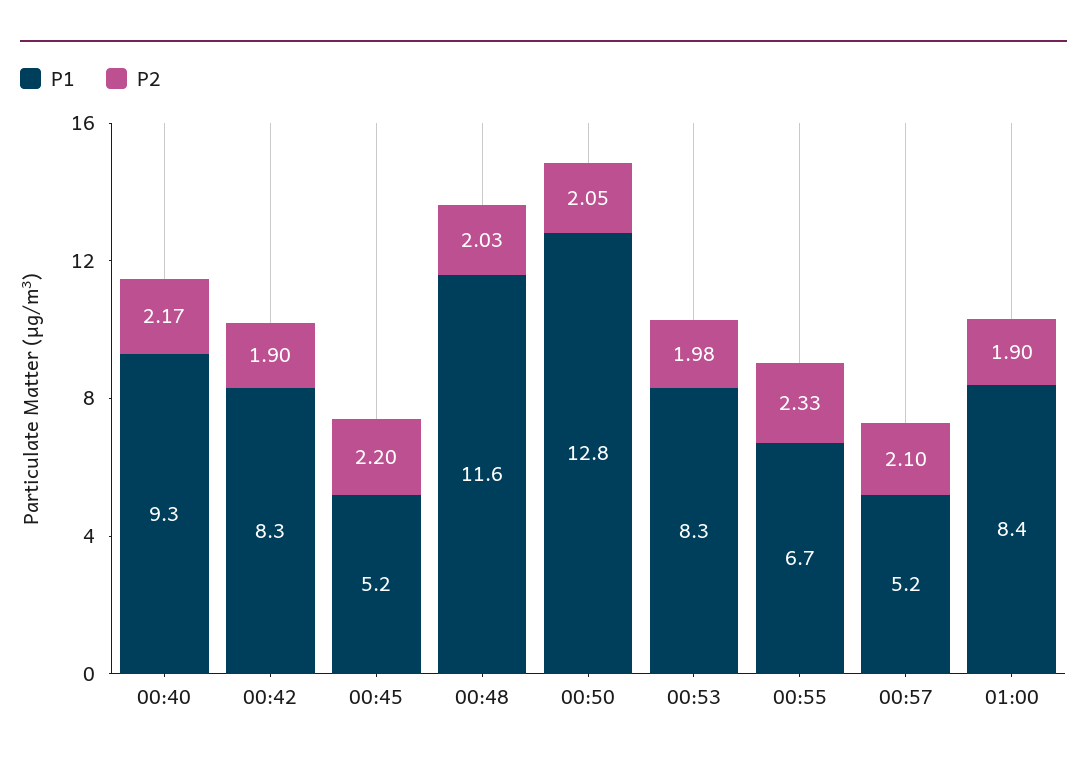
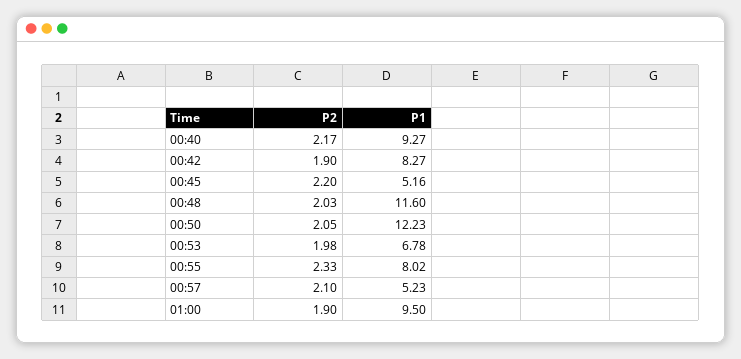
P1, 00:50: 12.8 -> 12.23
P1, 00:53: 8.3 -> 6.78
P1, 00:55: 6.7 -> 8.02
P1, 01:00: 8.4 -> 9.5

